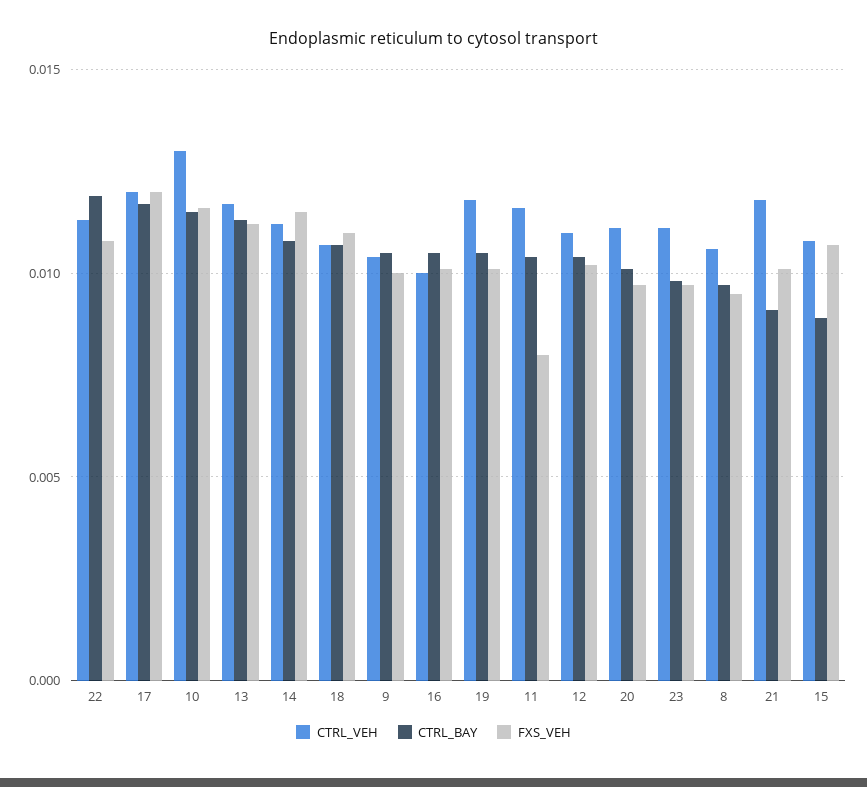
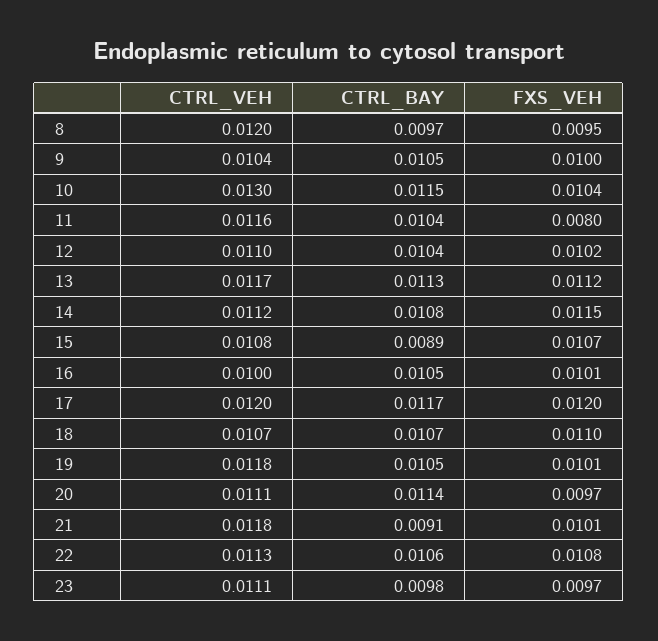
CTRL_BAY, 22: 0.012 -> 0.0106
FXS_VEH, 10: 0.0115 -> 0.0104
CTRL_BAY, 20: 0.01 -> 0.0114
CTRL_VEH, 8: 0.0105 -> 0.012

